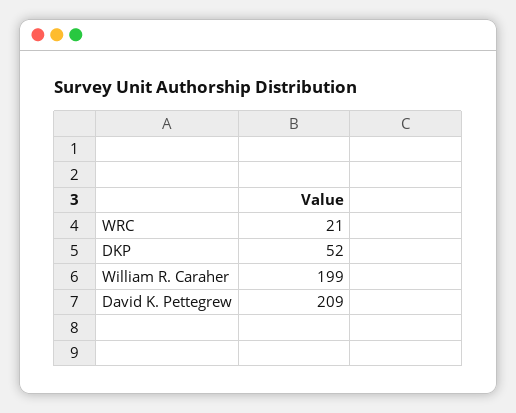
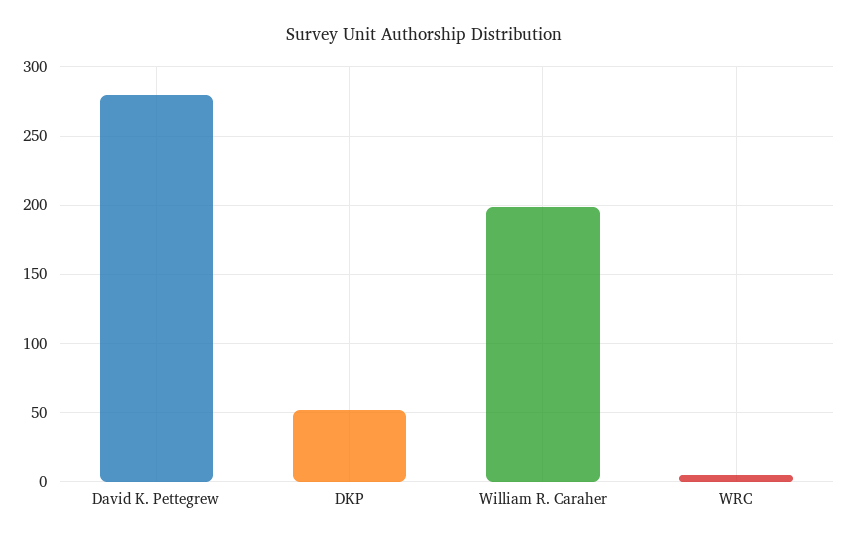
WRC: 21 -> 5
David K. Pettegrew: 209 -> 280

